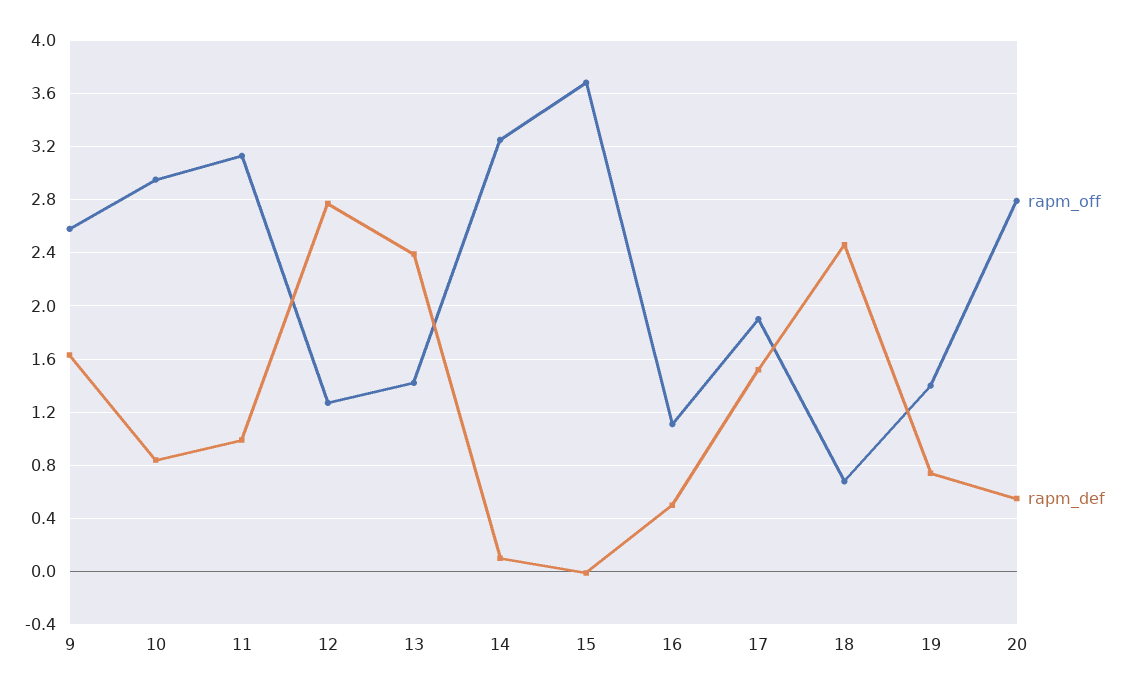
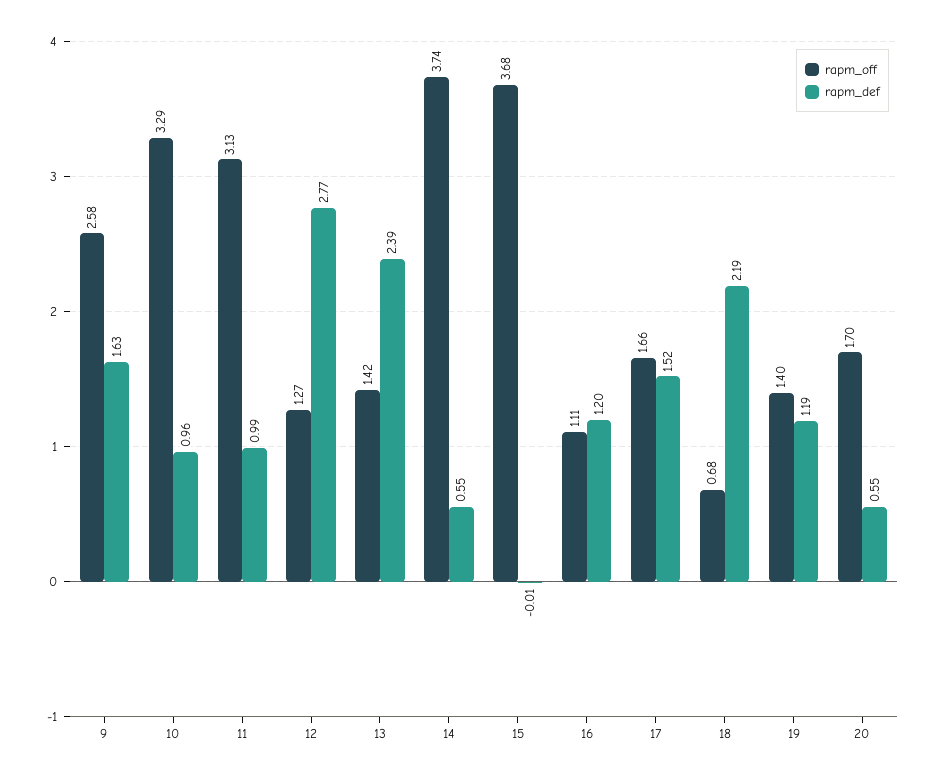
rapm_off, 10: 2.95 -> 3.29
rapm_def, 10: 0.85 -> 0.96
rapm_off, 14: 3.25 -> 3.74
rapm_def, 14: 0.1 -> 0.55
rapm_def, 16: 0.5 -> 1.2
rapm_off, 17: 1.9 -> 1.66
rapm_def, 18: 2.45 -> 2.19
rapm_def, 19: 0.75 -> 1.19
rapm_off, 20: 2.8 -> 1.7

